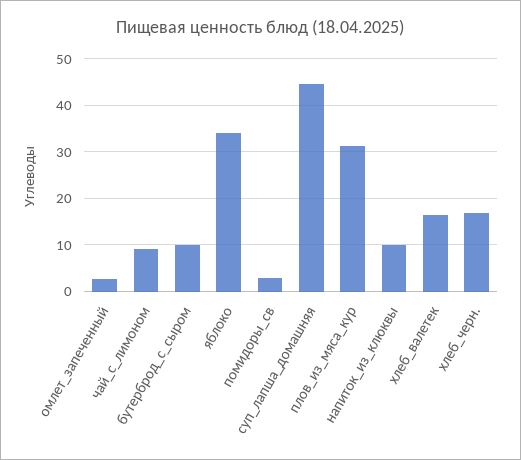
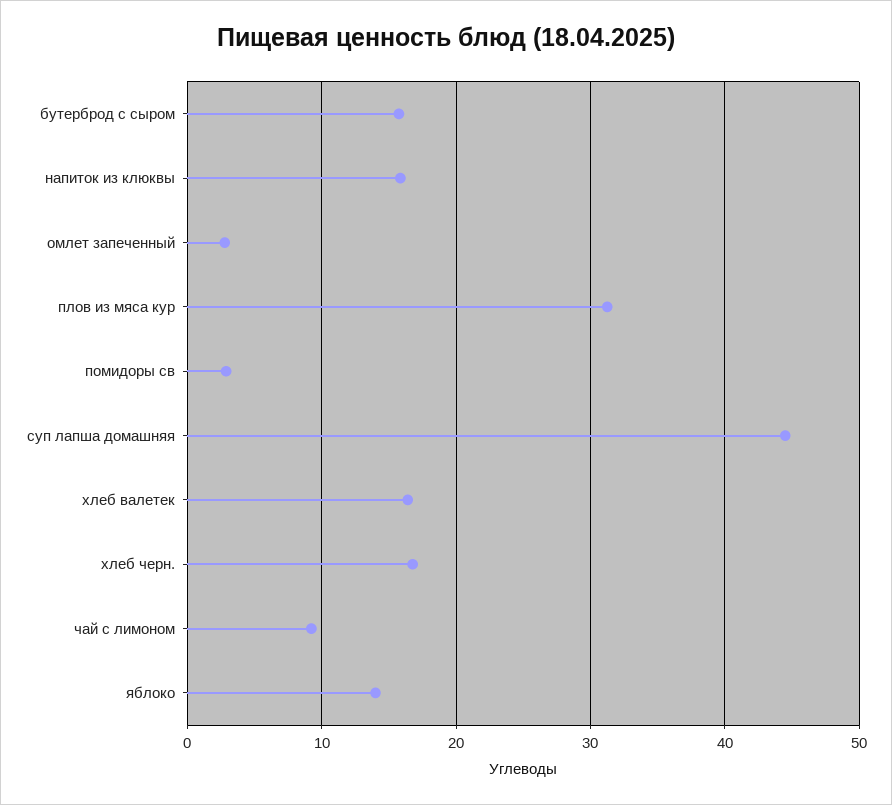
бутерброд_с_сыром: 10 -> 16
яблоко: 34 -> 14
напиток_из_клюквы: 10 -> 16

